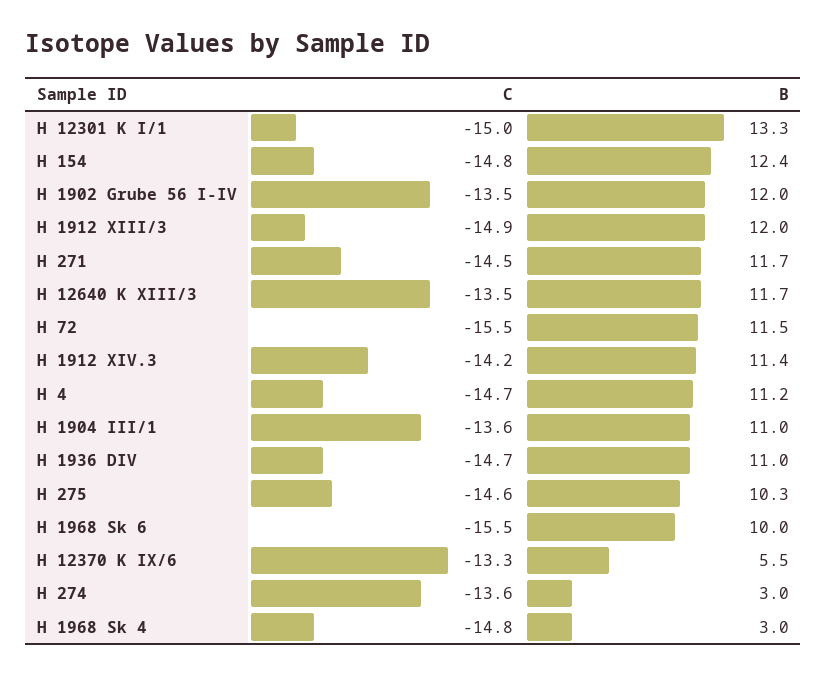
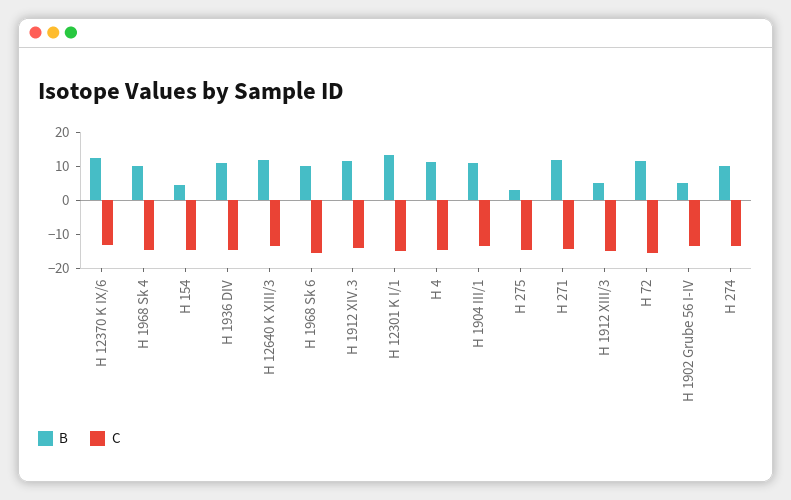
B, H 154: 12.4 -> 5
B, H 1902 Grube 56 I-IV: 12 -> 5
B, H 1912 XIII/3: 12 -> 5
B, H 275: 10.3 -> 2.5
B, H 12370 K IX/6: 5.5 -> 12.5
B, H 274: 3 -> 10
B, H 1968 Sk 4: 3 -> 10

